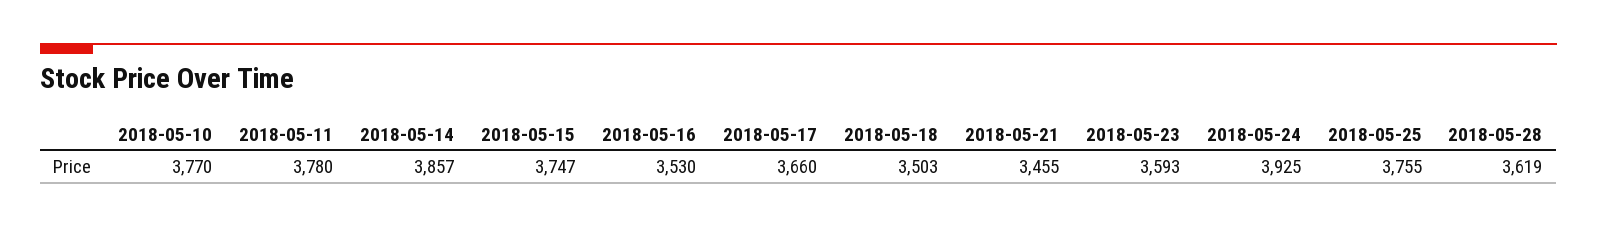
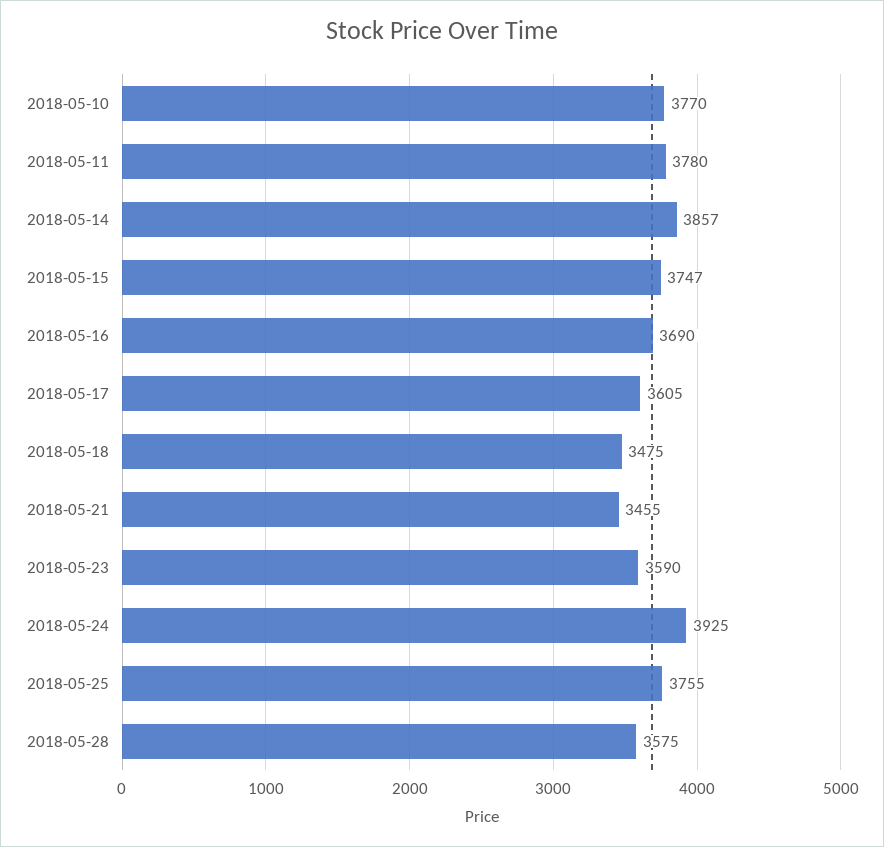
2018-05-16: 3530 -> 3690
2018-05-17: 3660 -> 3605
2018-05-18: 3503 -> 3475
2018-05-23: 3593 -> 3590
2018-05-28: 3619 -> 3575

